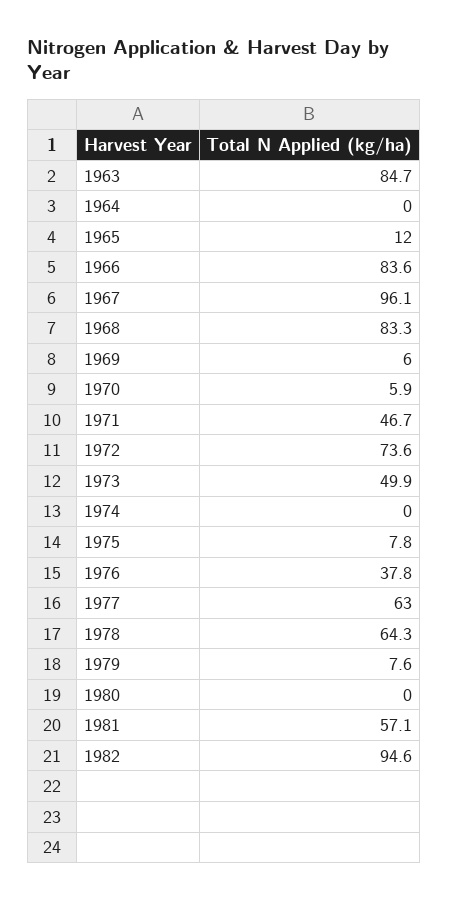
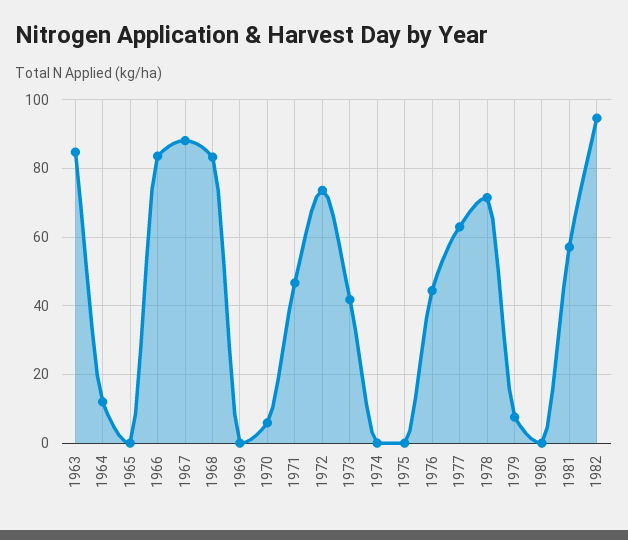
1964: 0 -> 12
1965: 12 -> 0
1967: 96.1 -> 88
1969: 6 -> 0
1973: 49.9 -> 42
1975: 7.8 -> 0
1976: 37.8 -> 44
1978: 64.3 -> 72

